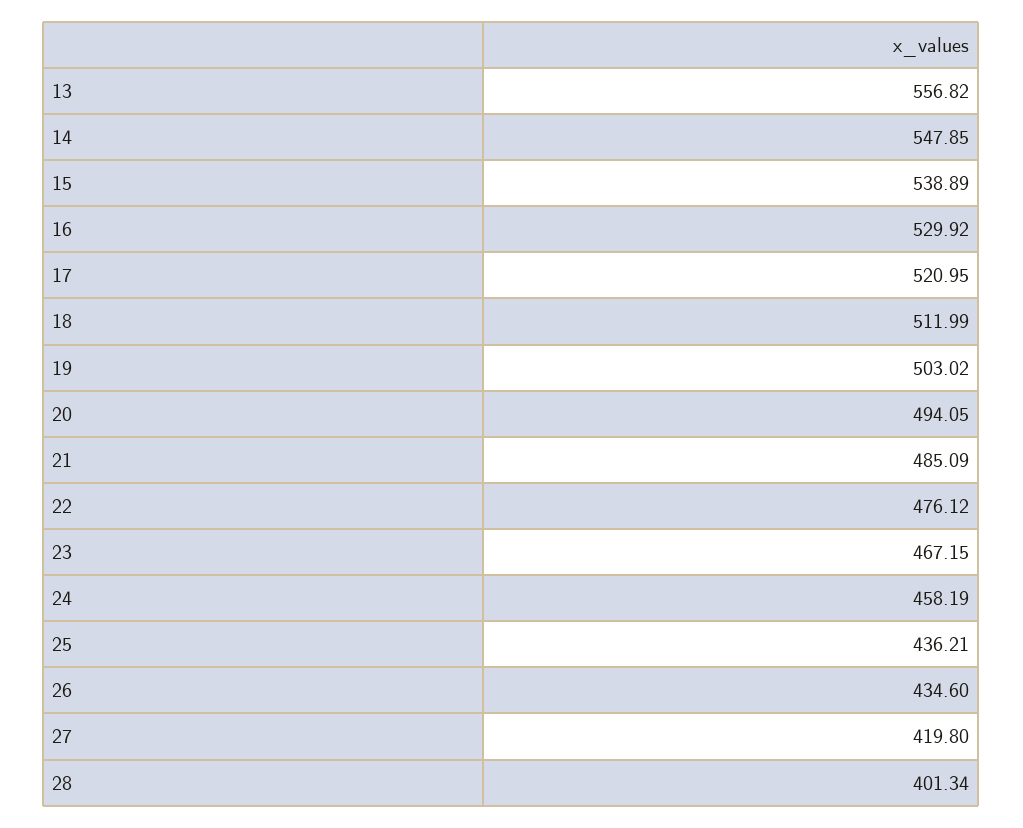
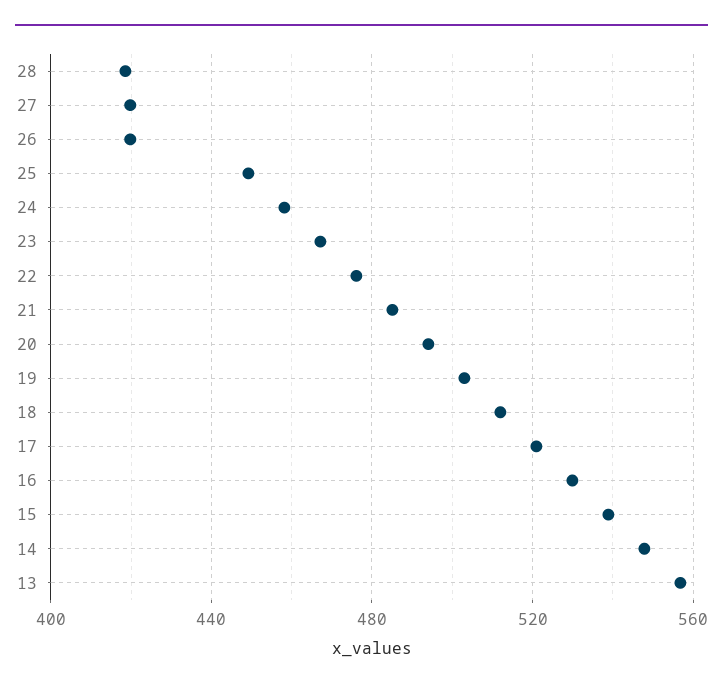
25: 436.21 -> 450
26: 434.6 -> 420
28: 401.34 -> 420

